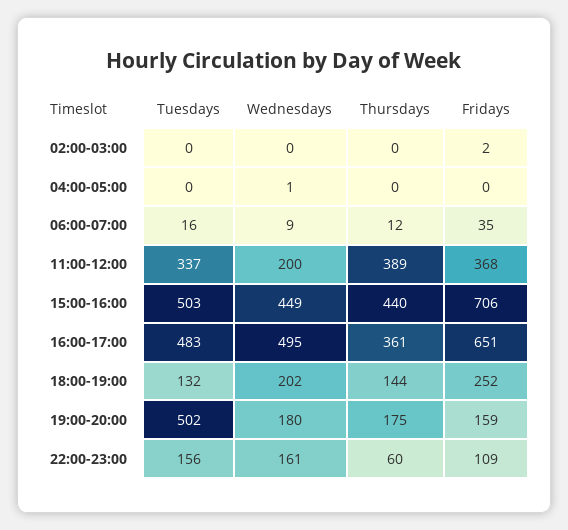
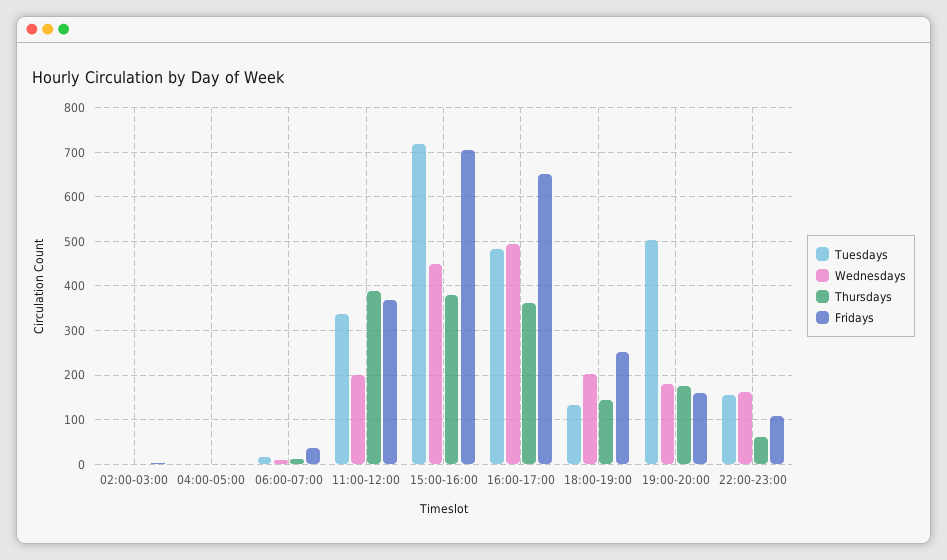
Tuesdays, 15:00-16:00: 503 -> 720
Thursdays, 15:00-16:00: 440 -> 380

